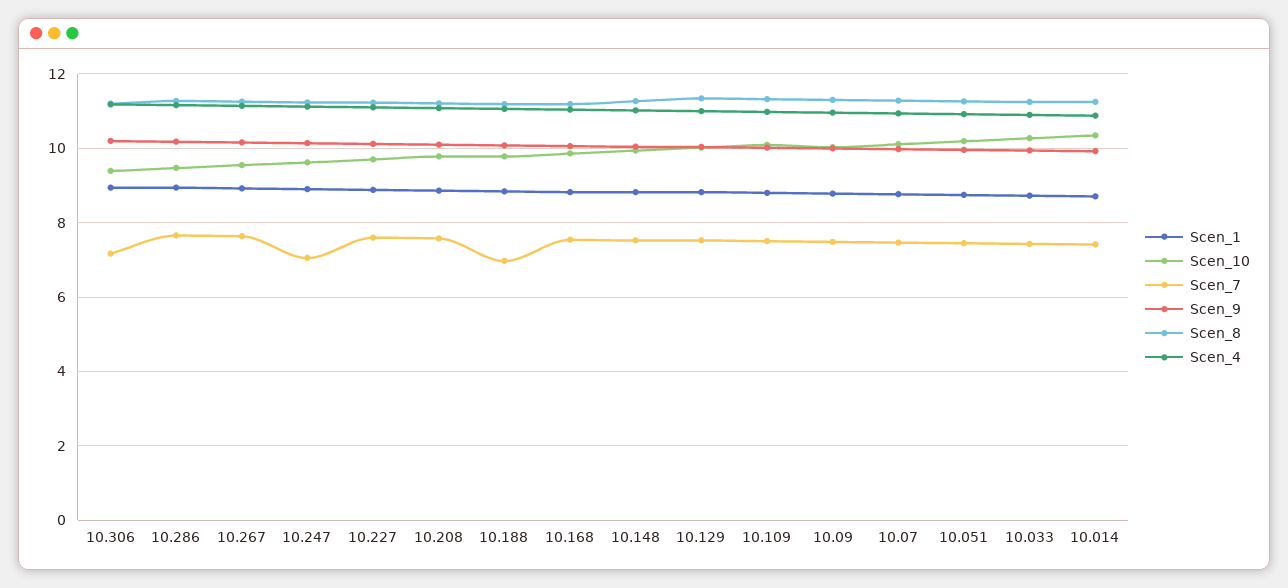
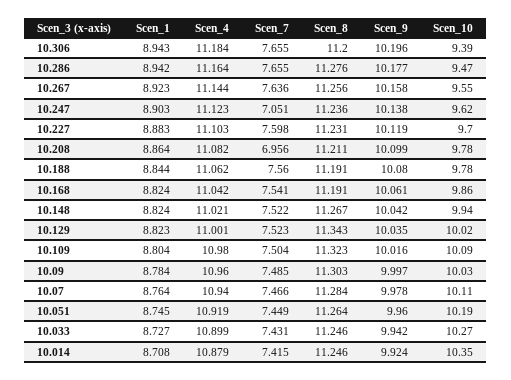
Scen_7, 10.306: 7.2 -> 7.655
Scen_7, 10.208: 7.6 -> 6.956
Scen_7, 10.188: 7 -> 7.56

